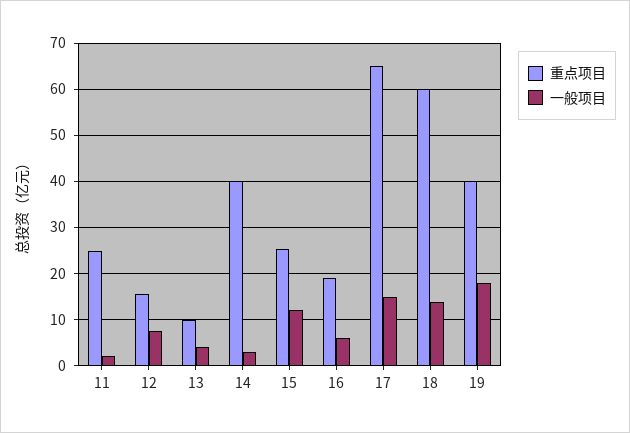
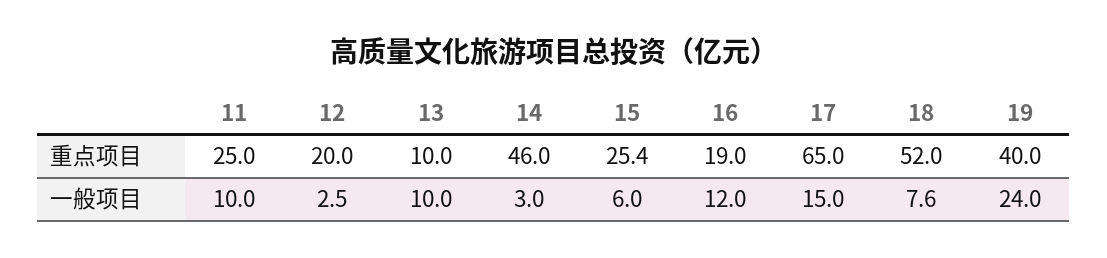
一般项目, 11: 2 -> 10
重点项目, 12: 16 -> 20
一般项目, 12: 8 -> 2.5
一般项目, 13: 4 -> 10
重点项目, 14: 40 -> 46
一般项目, 15: 12 -> 6
一般项目, 16: 6 -> 12
重点项目, 18: 60 -> 52
一般项目, 18: 14 -> 7.6
一般项目, 19: 18 -> 24

